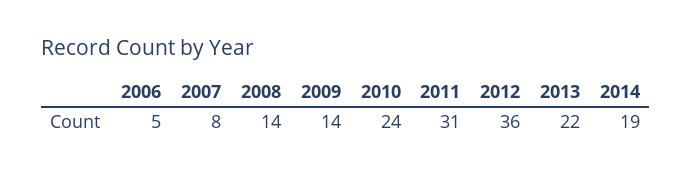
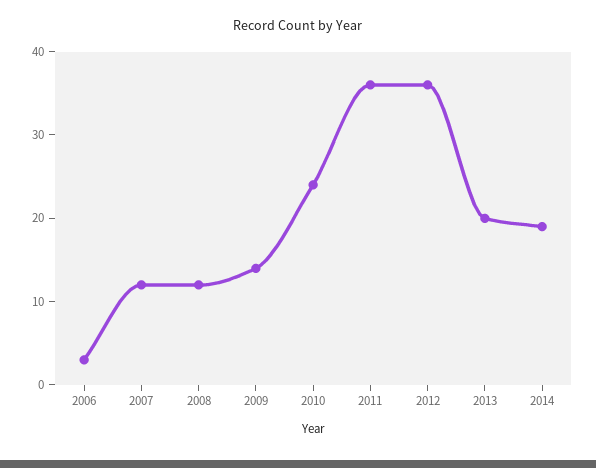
2006: 5 -> 3
2007: 8 -> 12
2008: 14 -> 12
2011: 31 -> 36
2013: 22 -> 20

